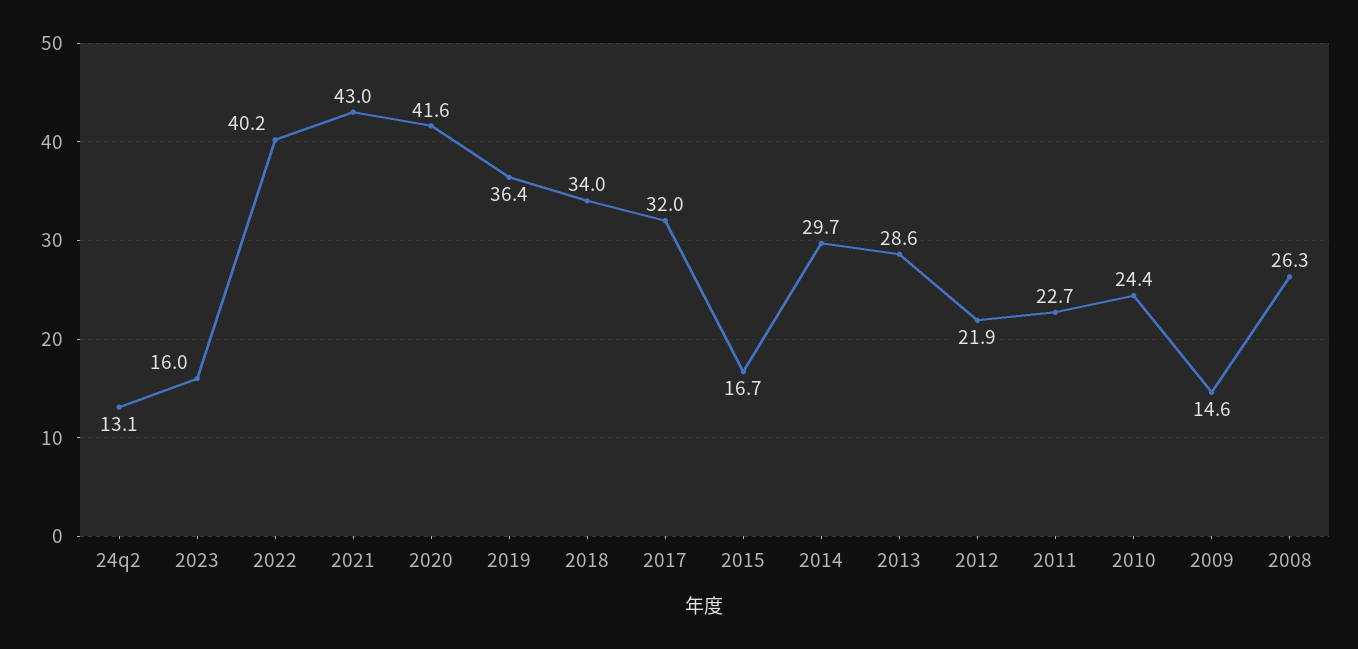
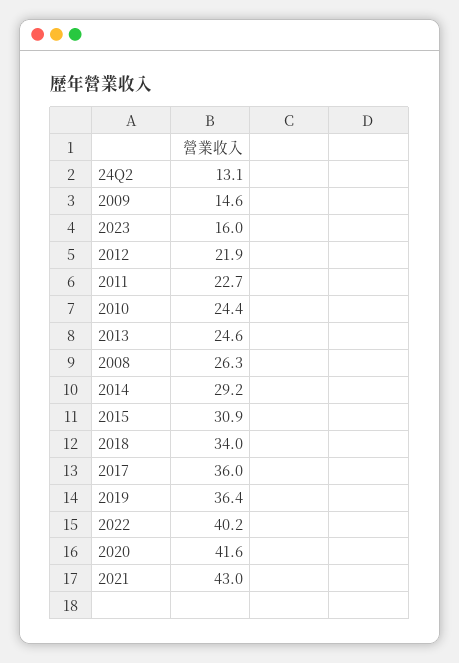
2017: 32 -> 36
2015: 16.7 -> 30.9
2014: 29.7 -> 29.2
2013: 28.6 -> 24.6

